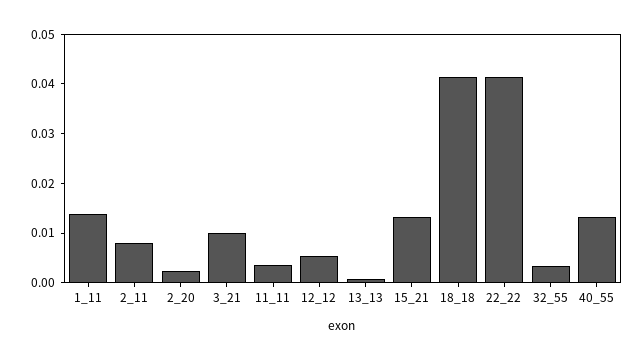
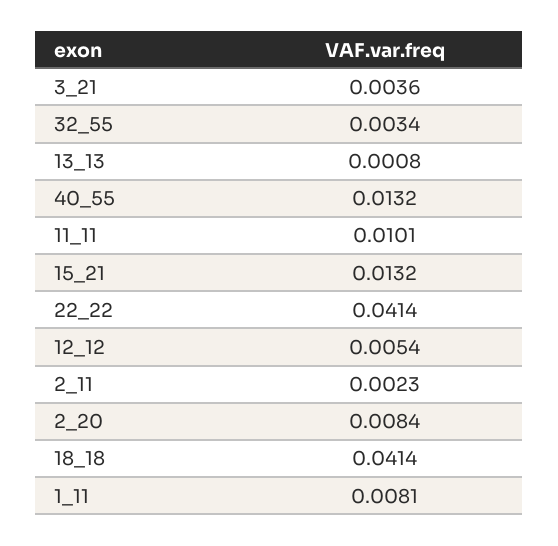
1_11: 0.014 -> 0.0081
2_11: 0.008 -> 0.0023
2_20: 0.002 -> 0.0084
3_21: 0.01 -> 0.0036
11_11: 0.004 -> 0.0101

